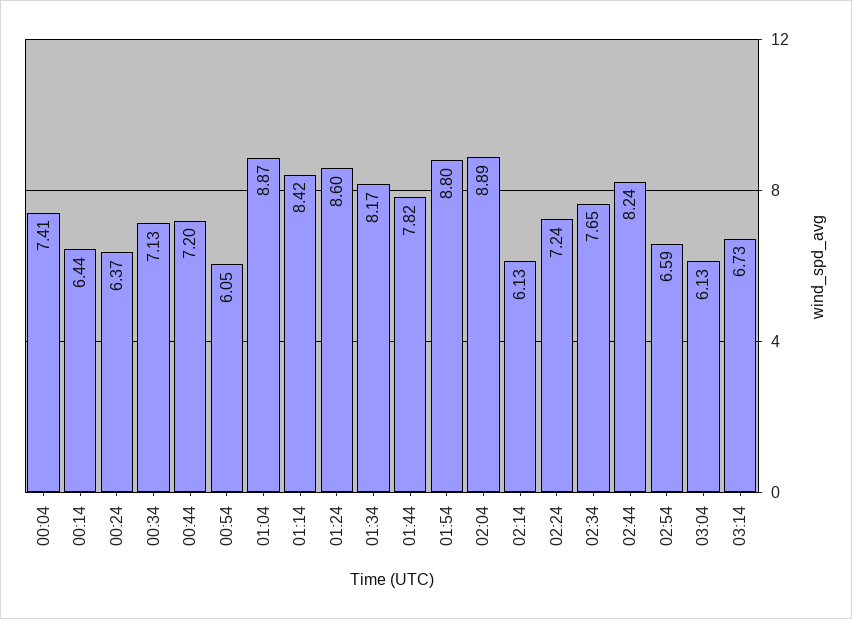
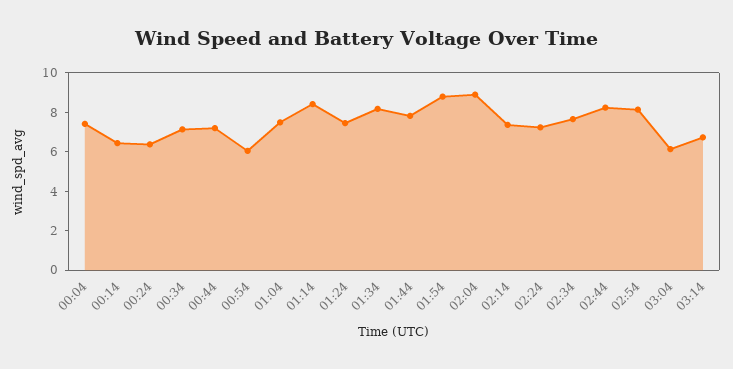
01:04: 8.87 -> 7.5
01:24: 8.6 -> 7.5
02:14: 6.13 -> 7.5
02:54: 6.59 -> 8

